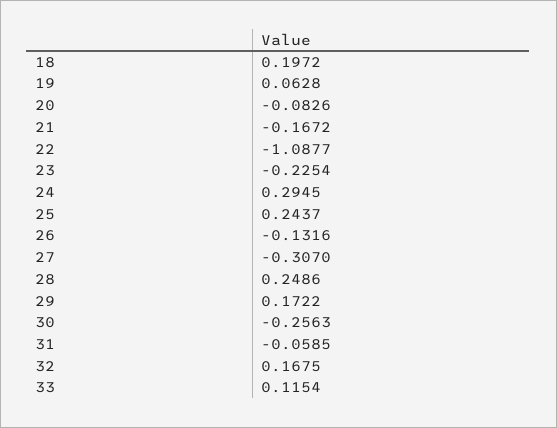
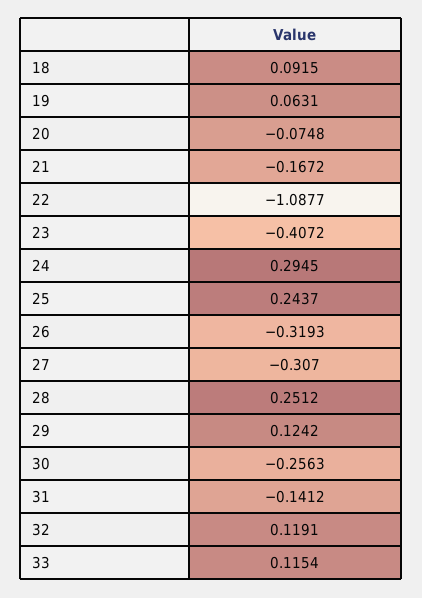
18: 0.1972 -> 0.0915
19: 0.0628 -> 0.0631
20: -0.0826 -> -0.0748
23: -0.2254 -> -0.4072
26: -0.1316 -> -0.3193
28: 0.2486 -> 0.2512
29: 0.1722 -> 0.1242
31: -0.0585 -> -0.1412
32: 0.1675 -> 0.1191

